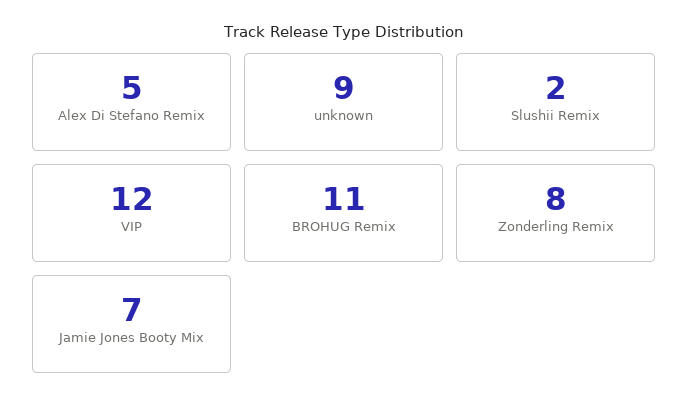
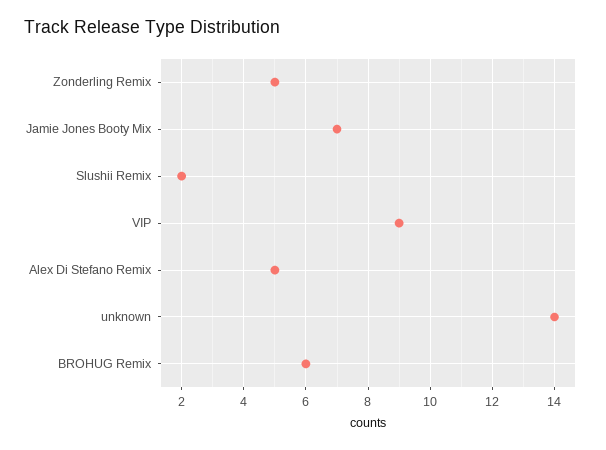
unknown: 9 -> 14
VIP: 12 -> 9
BROHUG Remix: 11 -> 6
Zonderling Remix: 8 -> 5

